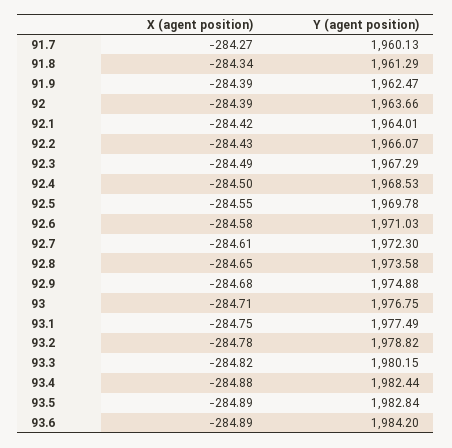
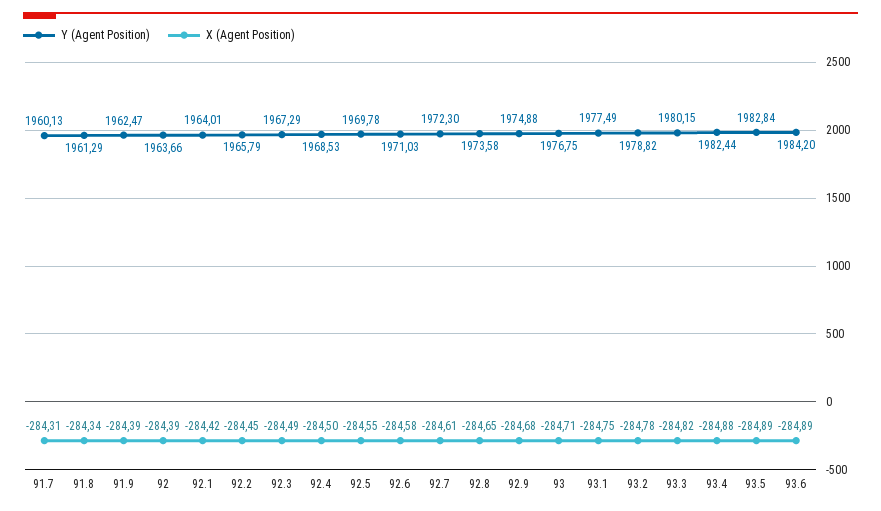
X (agent position), 91.7: -284.27 -> -284.31
X (agent position), 92.2: -284.43 -> -284.45
Y (agent position), 92.2: 1966.07 -> 1965.79

